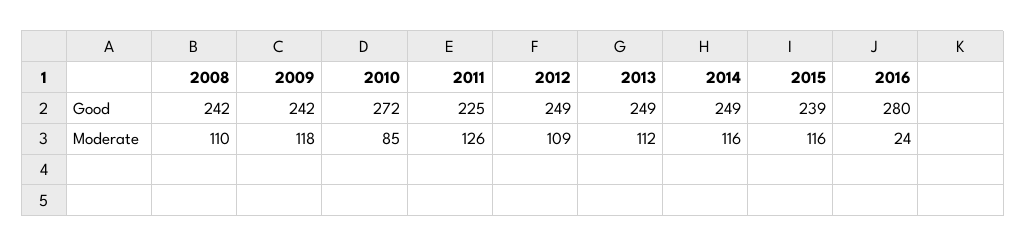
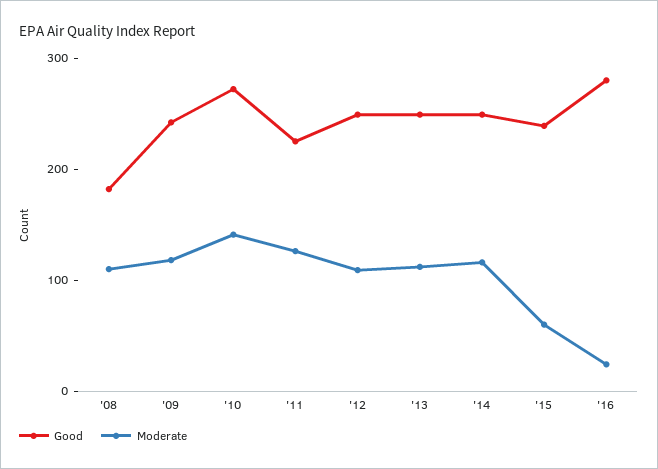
Good, 2008: 242 -> 180
Moderate, 2010: 85 -> 140
Moderate, 2015: 116 -> 60

